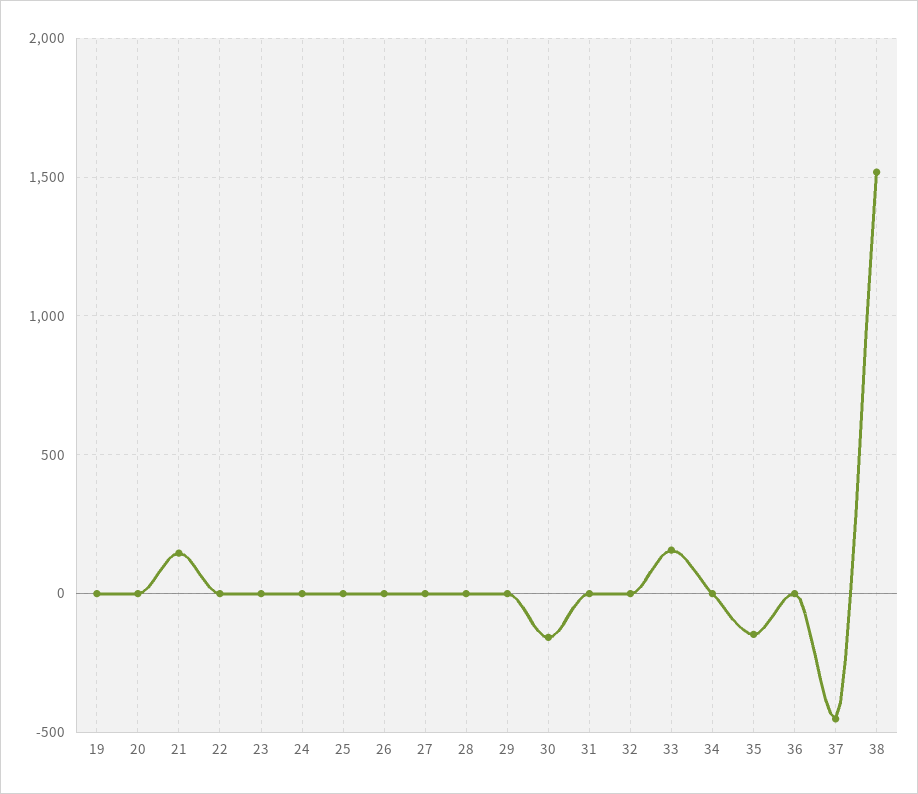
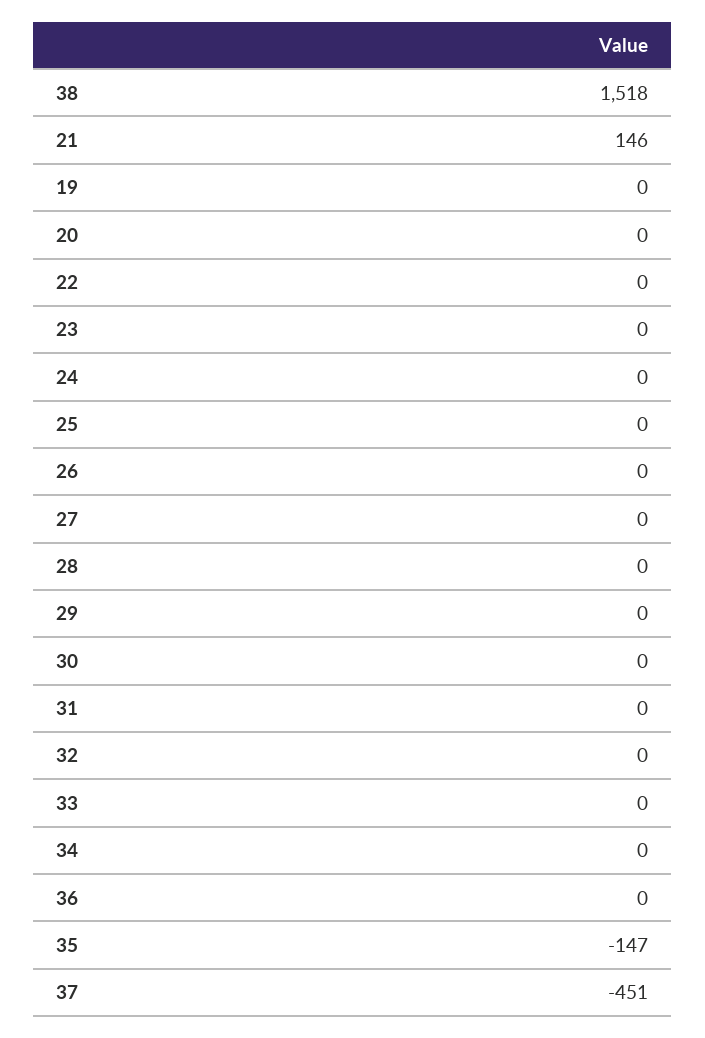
30: -150 -> 0
33: 150 -> 0

